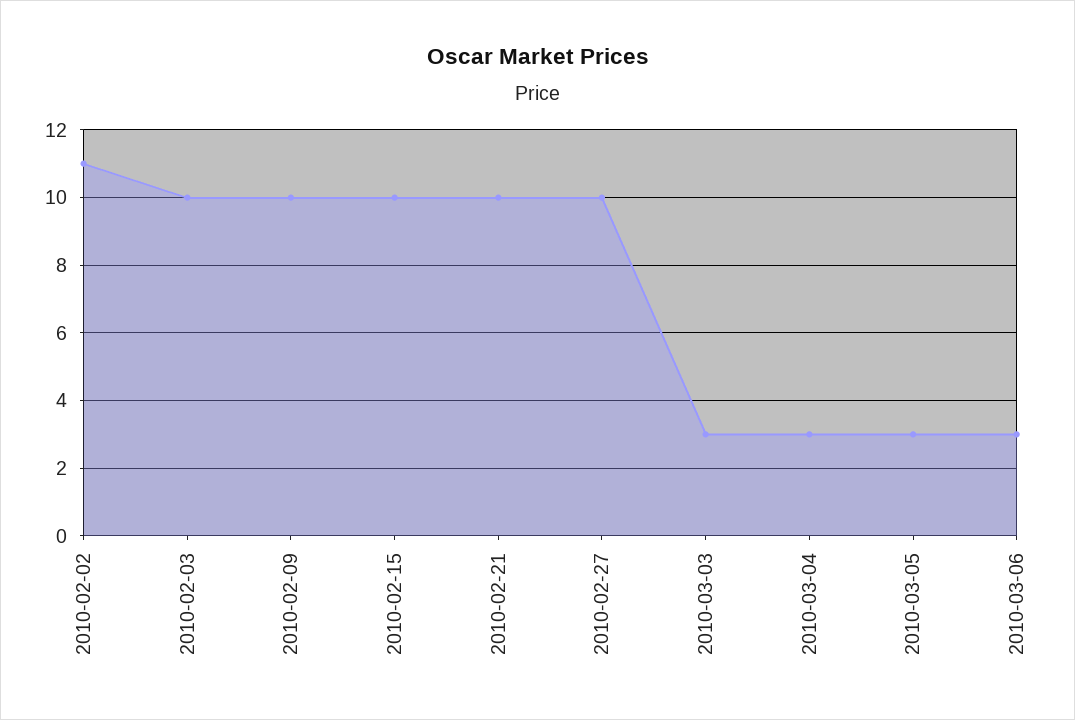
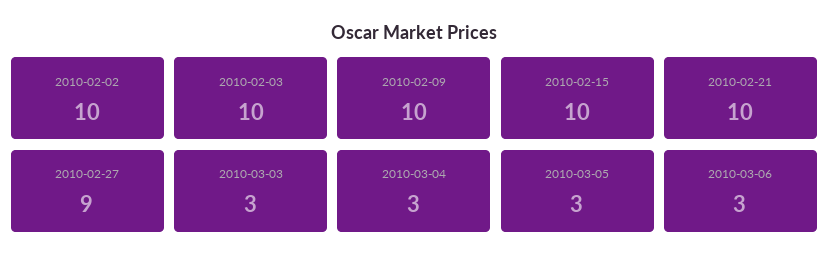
2010-02-02: 11 -> 10
2010-02-27: 10 -> 9

